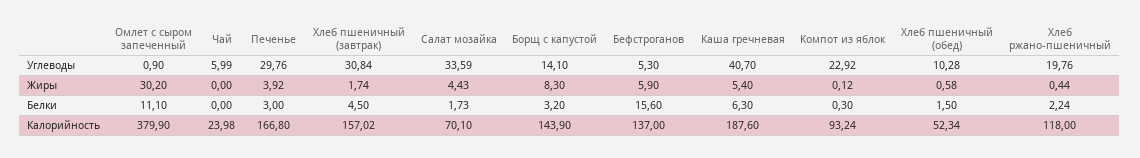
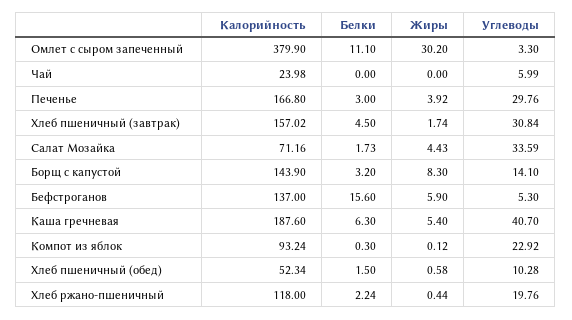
Омлет с сыром запеченный, Углеводы: 0.9 -> 3.3
Салат мозайка, Калорийность: 70.1 -> 71.16

